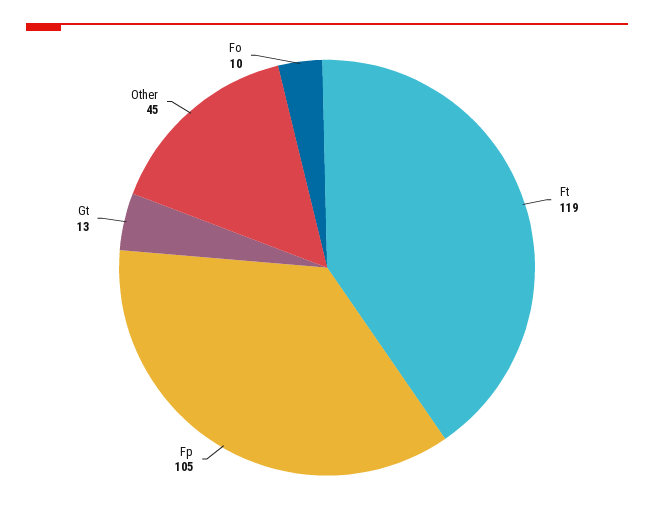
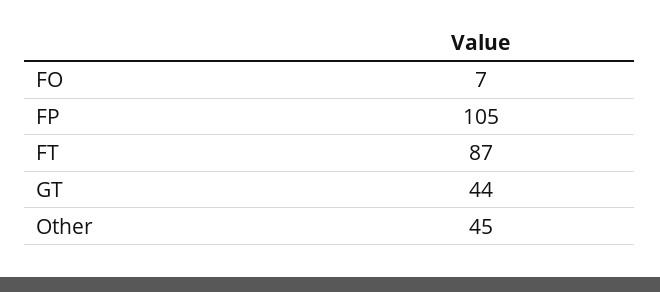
Ft: 119 -> 87
Gt: 13 -> 44
Fo: 10 -> 7

